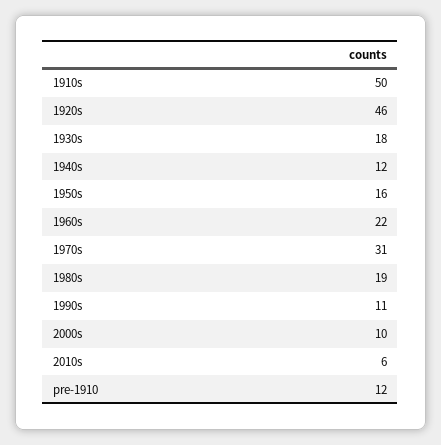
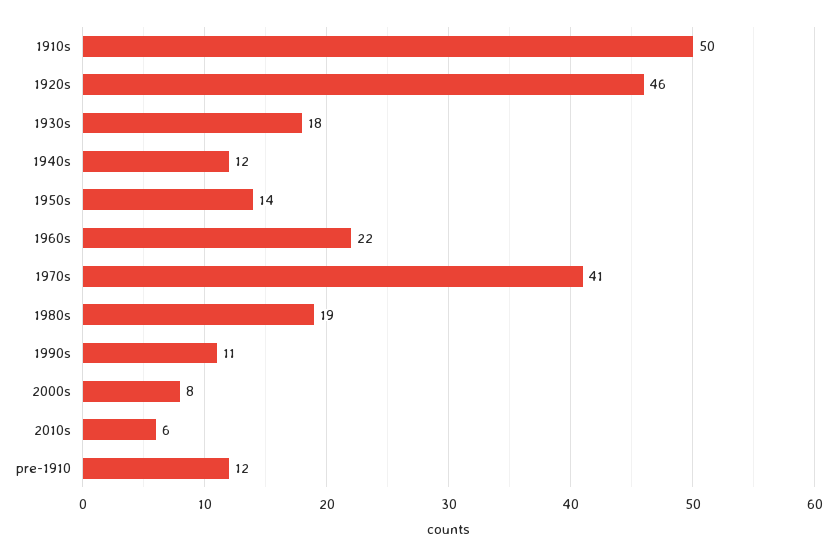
1950s: 16 -> 14
1970s: 31 -> 41
2000s: 10 -> 8

